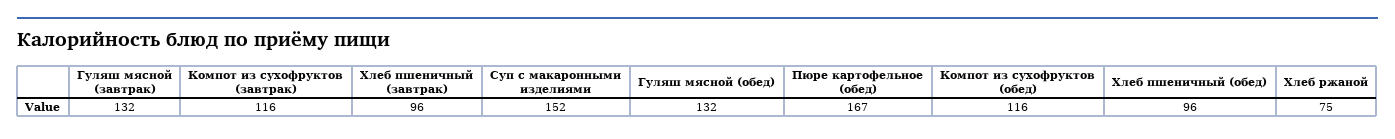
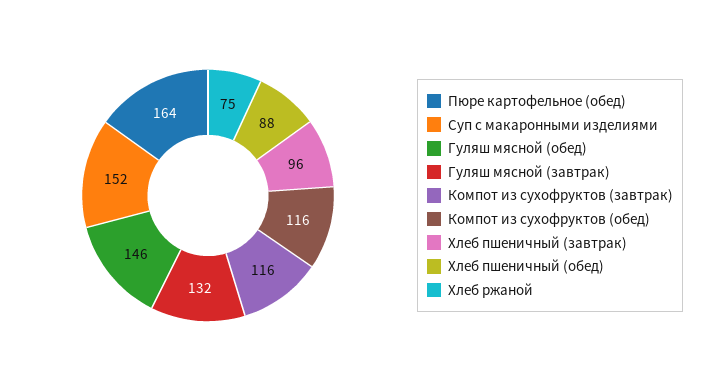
Гуляш мясной (обед): 132 -> 146
Пюре картофельное (обед): 167 -> 164
Хлеб пшеничный (обед): 96 -> 88

